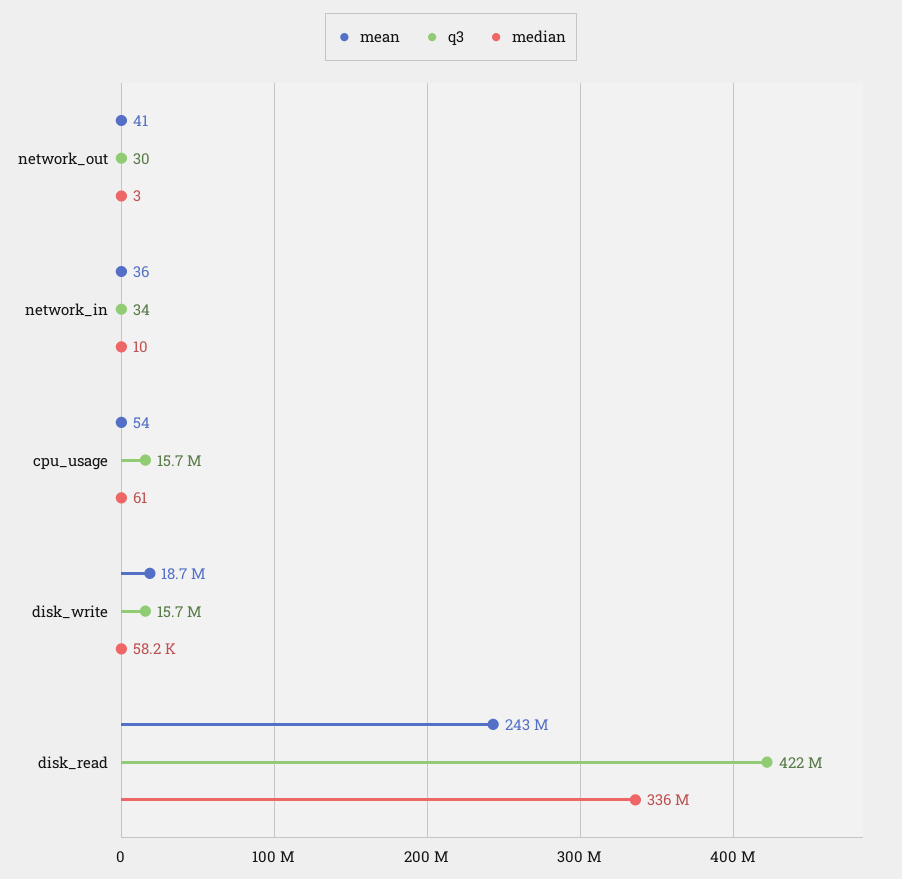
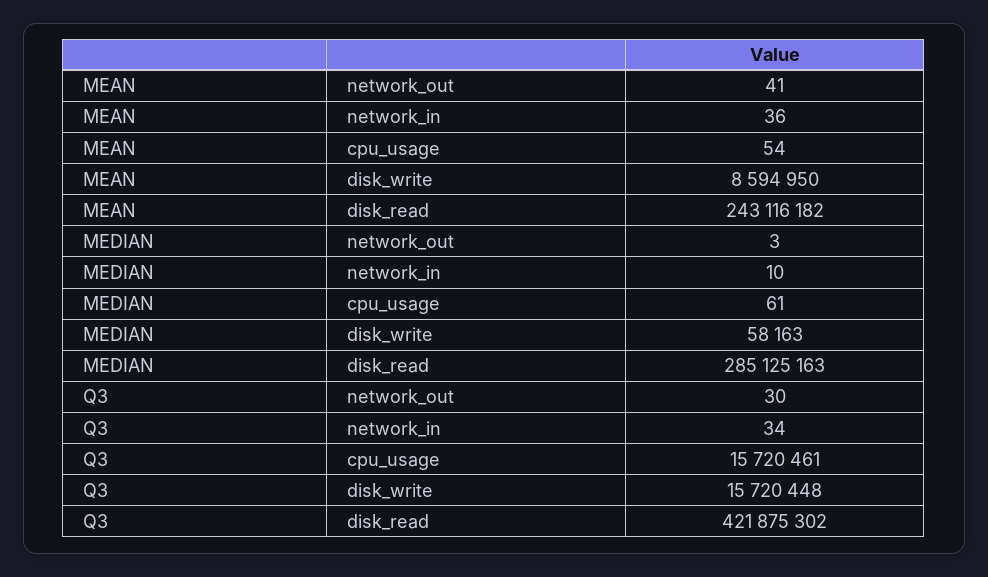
mean, disk_write: 18700000 -> 8594950
median, disk_read: 336000000 -> 285125163

